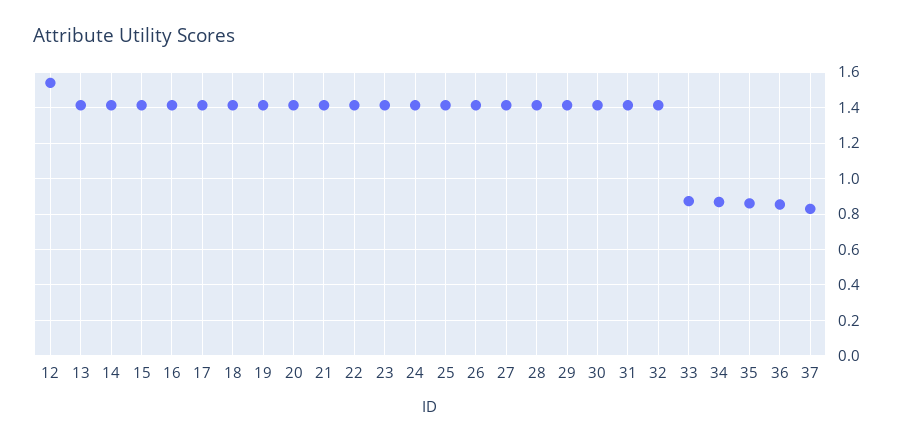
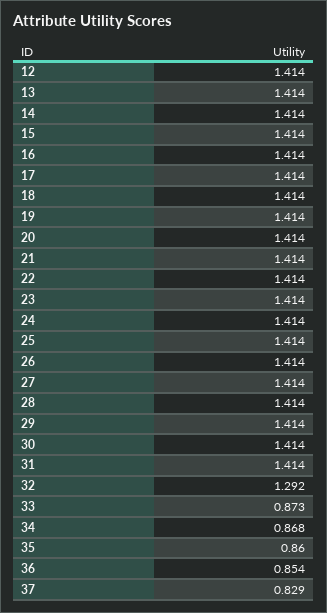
12: 1.55 -> 1.414
32: 1.4 -> 1.292

